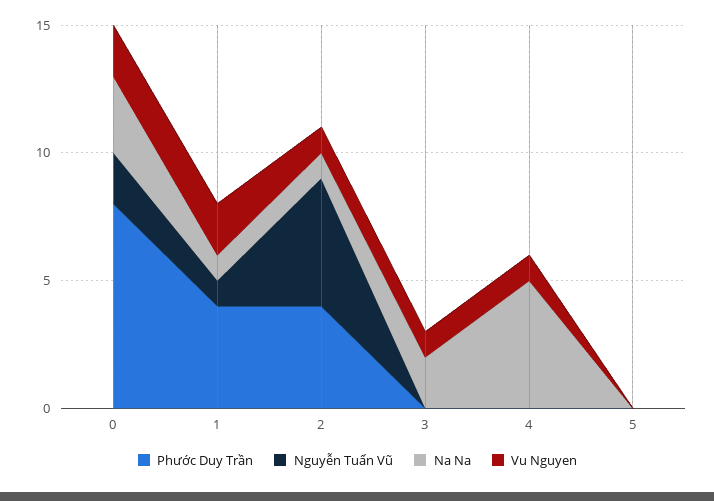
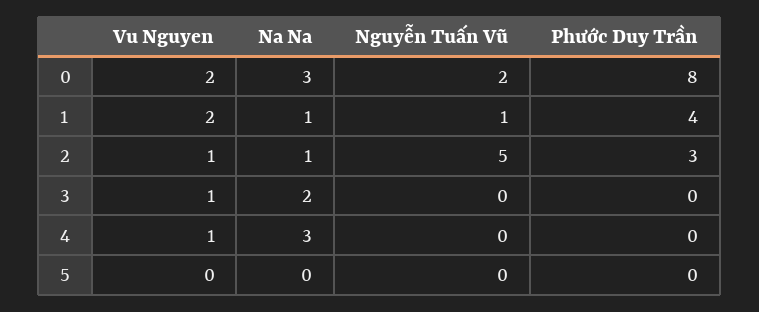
Phước Duy Trần, 2: 4 -> 3
Na Na, 4: 5 -> 3

